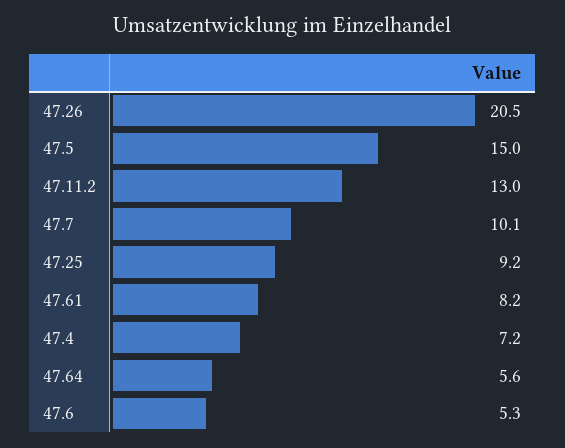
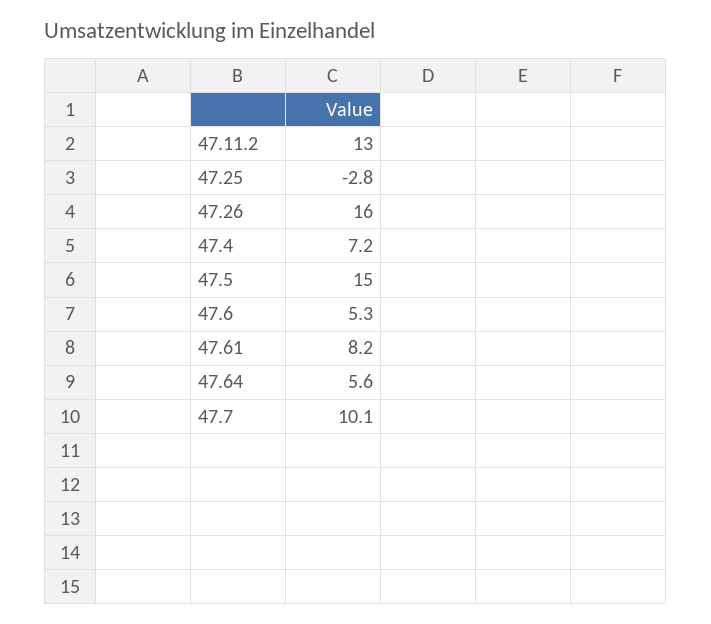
47.26: 20.5 -> 16
47.25: 9.2 -> -2.8

